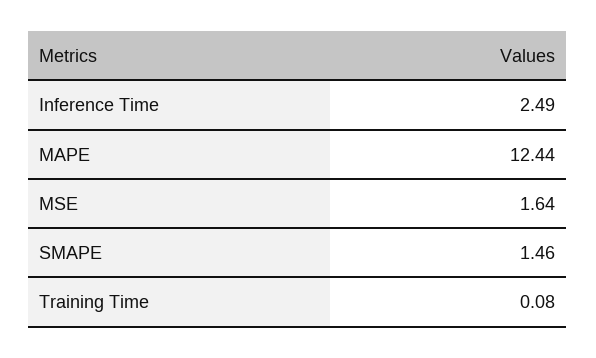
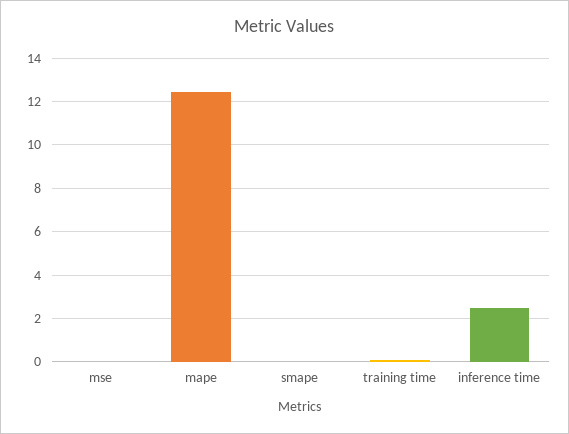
MSE: 1.64 -> 0
SMAPE: 1.46 -> 0

